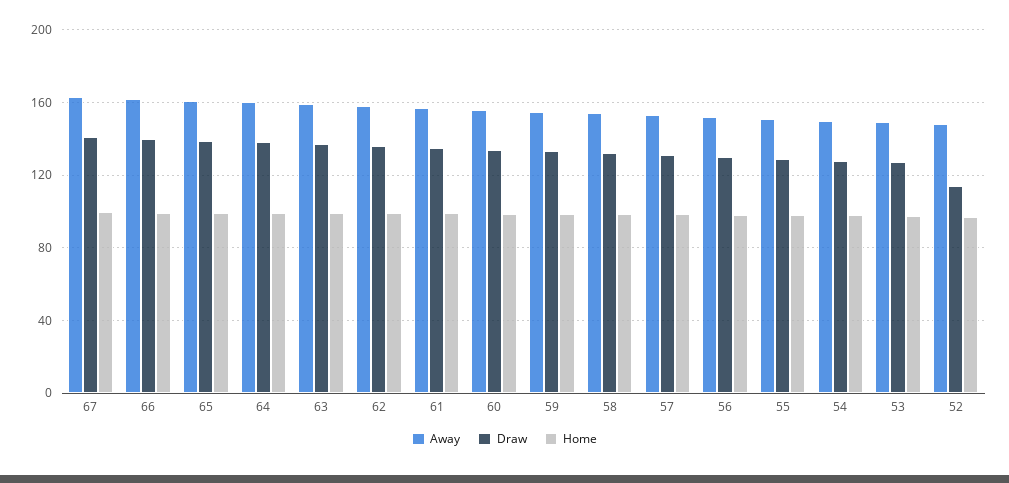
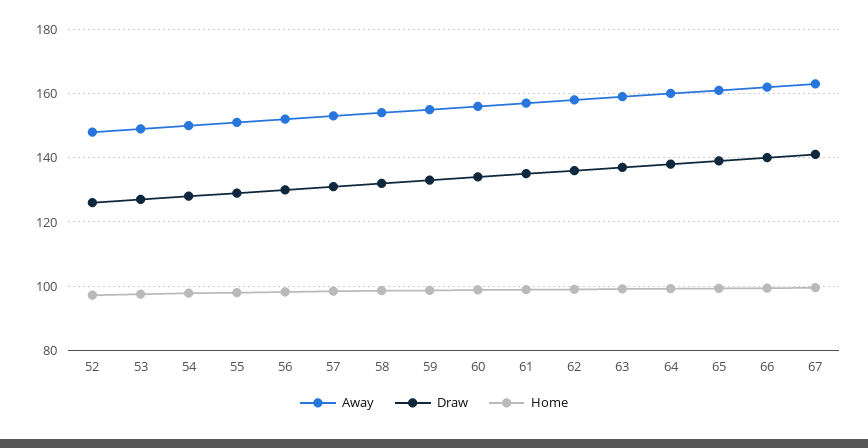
Draw, 52: 115 -> 126

